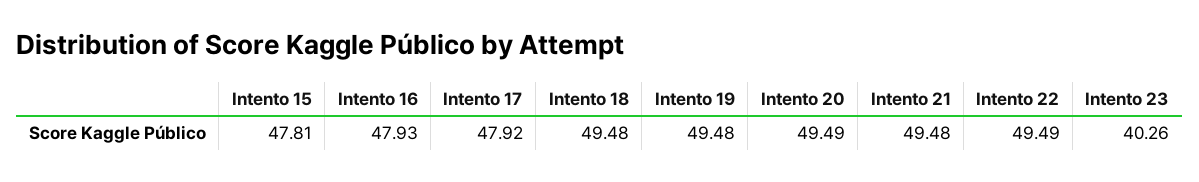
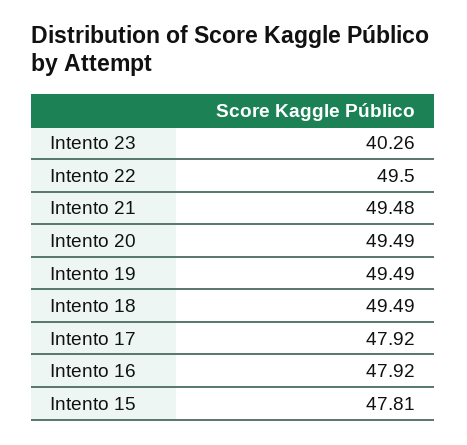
Intento 16: 47.93 -> 47.92
Intento 18: 49.48 -> 49.49
Intento 19: 49.48 -> 49.49
Intento 22: 49.49 -> 49.5

